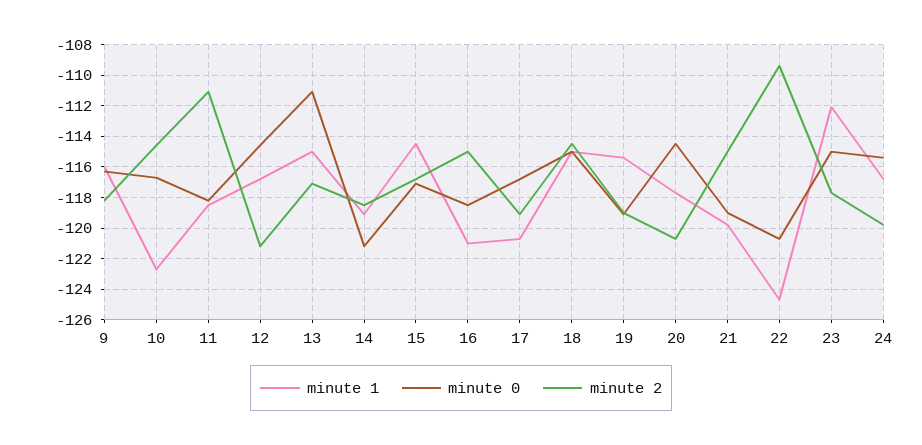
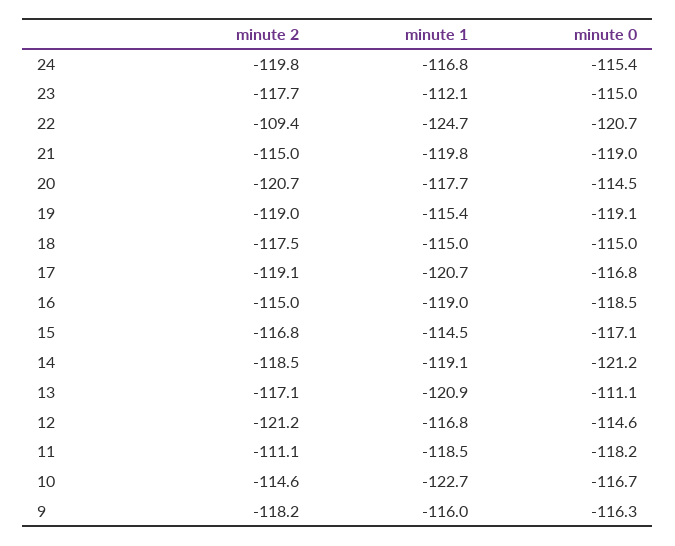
minute 1, 13: -115 -> -120.9
minute 1, 16: -121 -> -119
minute 2, 18: -114.5 -> -117.5

